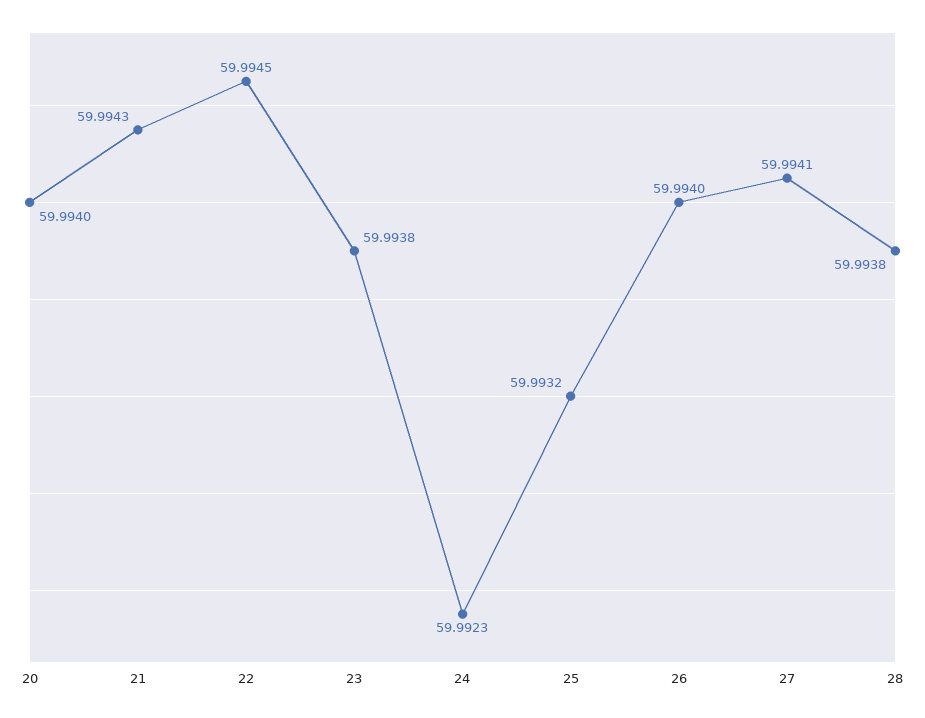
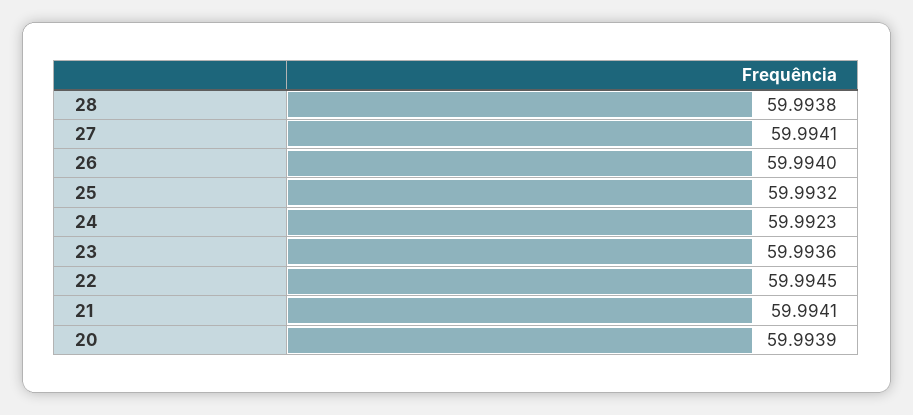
20: 59.994 -> 59.9939
21: 59.9943 -> 59.9941
23: 59.9938 -> 59.9936

